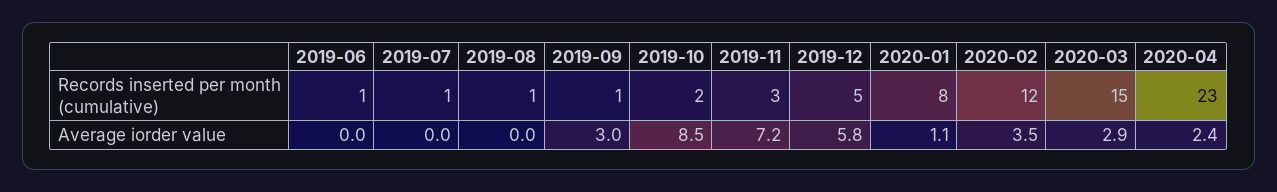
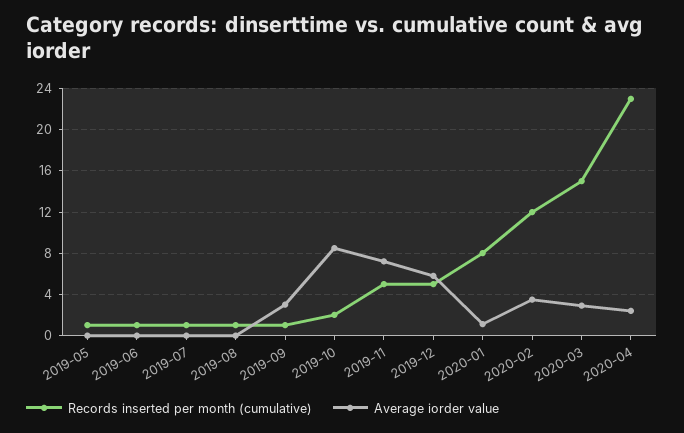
Records inserted per month (cumulative), 2019-11: 3 -> 5
Records inserted per month (cumulative), 2019-05: none -> 1
Average iorder value, 2019-05: none -> 0

